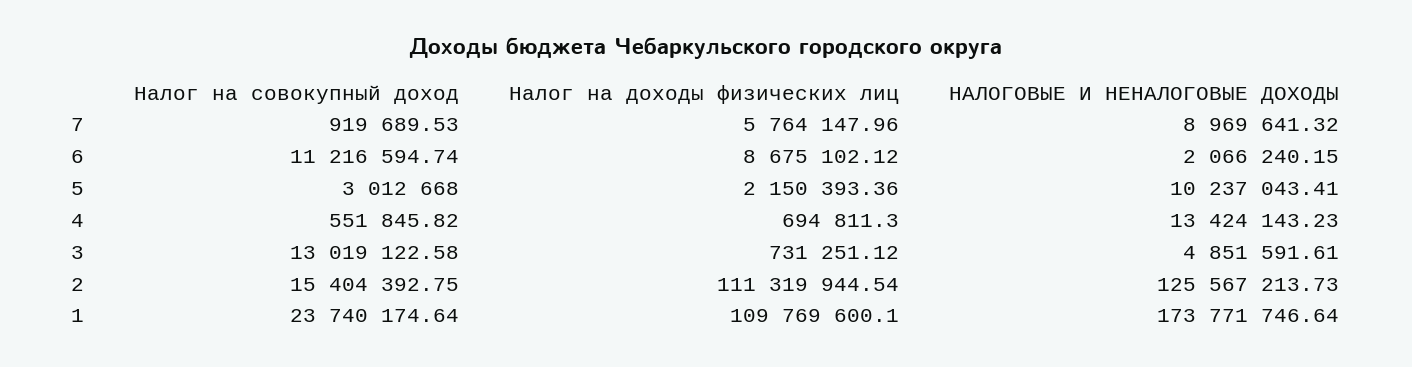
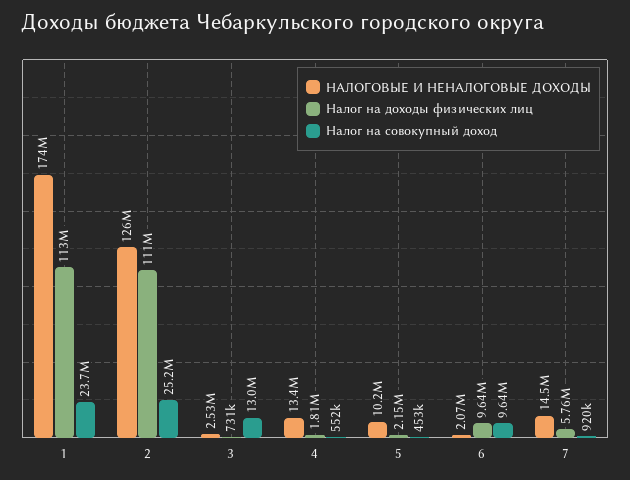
НАЛОГОВЫЕ И НЕНАЛОГОВЫЕ ДОХОДЫ, 7: 8969641.32 -> 14500000
Налог на совокупный доход, 6: 11216594.74 -> 9640000
Налог на доходы физических лиц, 6: 8675102.12 -> 9640000
Налог на совокупный доход, 5: 3012668 -> 453000
Налог на доходы физических лиц, 4: 694811.3 -> 1810000
НАЛОГОВЫЕ И НЕНАЛОГОВЫЕ ДОХОДЫ, 3: 4851591.61 -> 2530000
Налог на совокупный доход, 2: 15404392.75 -> 25200000
Налог на доходы физических лиц, 1: 109769600.1 -> 113000000

